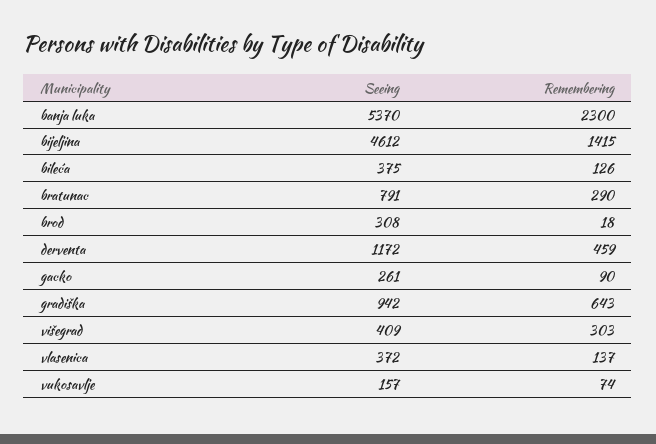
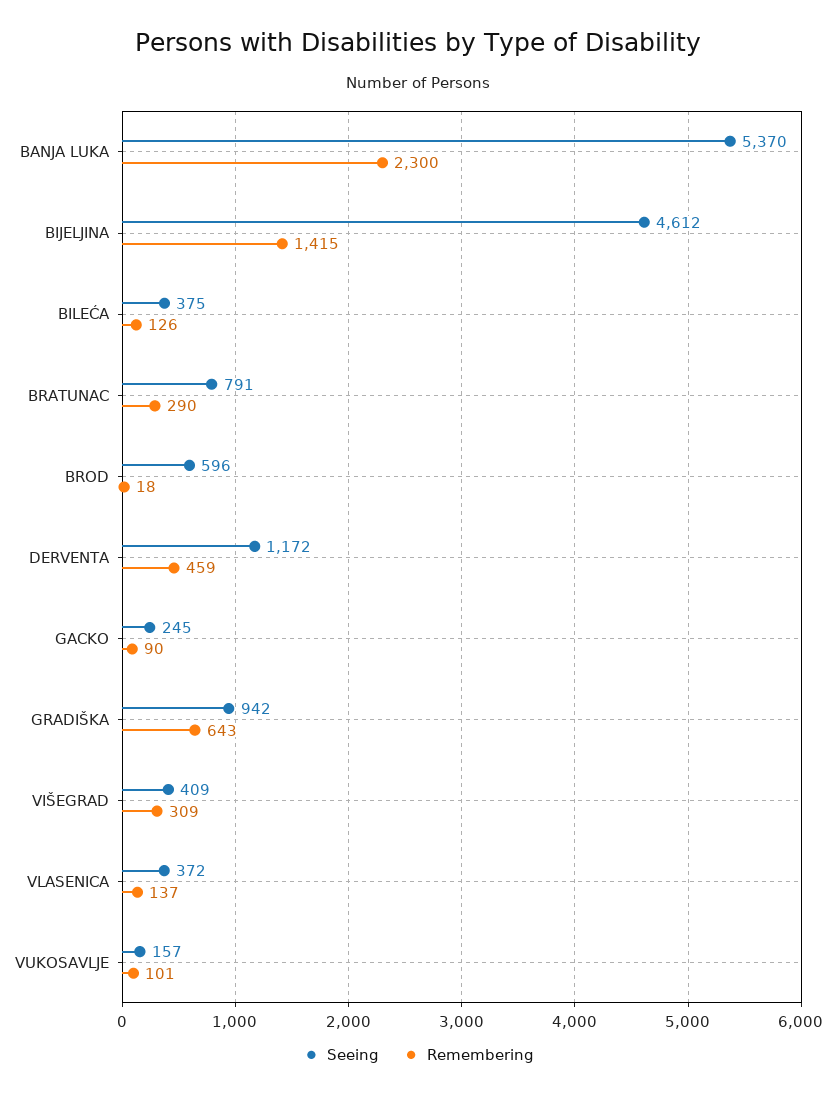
Seeing, brod: 308 -> 596
Seeing, gacko: 261 -> 245
Remembering, višegrad: 303 -> 309
Remembering, vukosavlje: 74 -> 101

